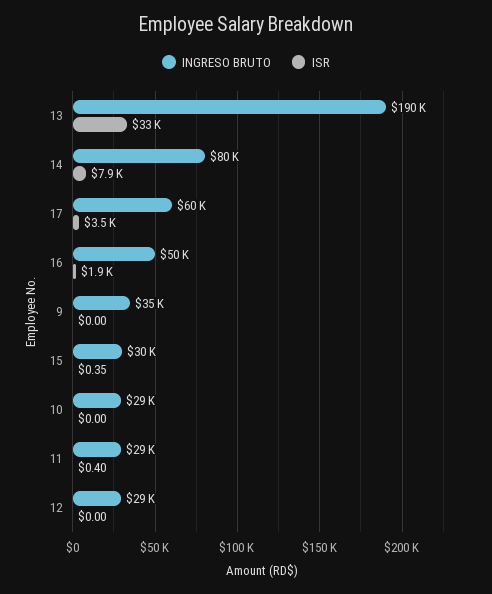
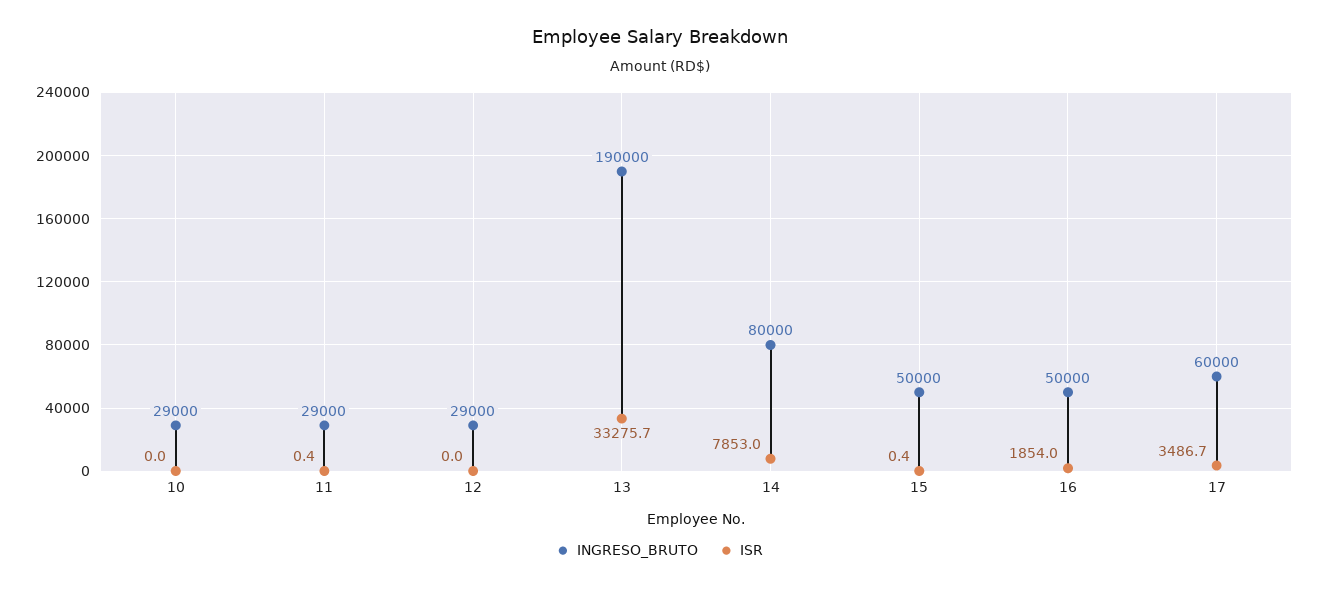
INGRESO BRUTO, 9: 35000 -> none
ISR, 9: 0 -> none
INGRESO BRUTO, 15: 30000 -> 50000

